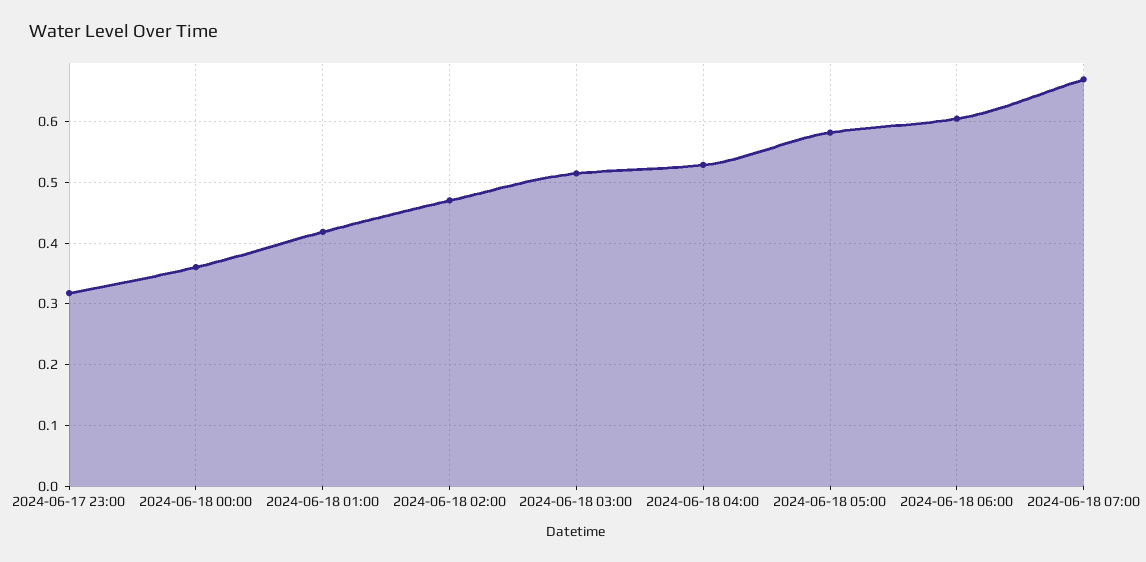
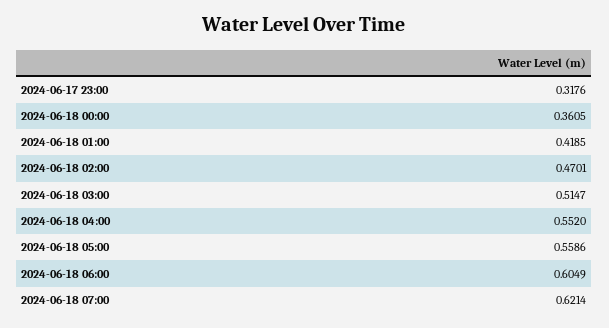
2024-06-18 04:00: 0.53 -> 0.552
2024-06-18 05:00: 0.58 -> 0.5586
2024-06-18 07:00: 0.67 -> 0.6214

